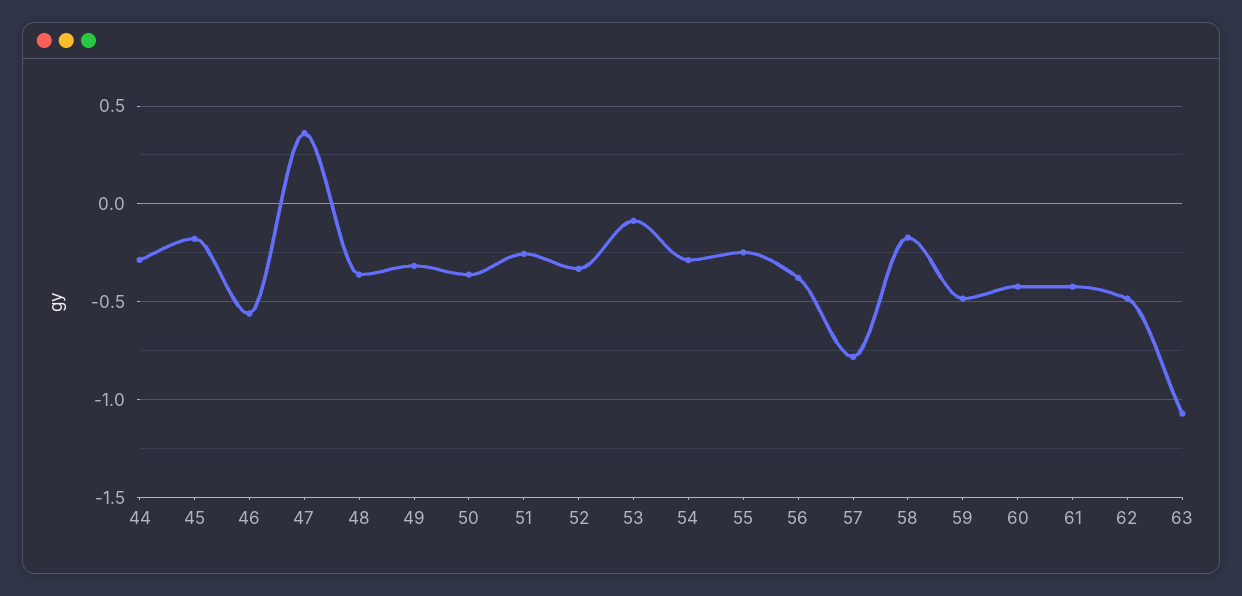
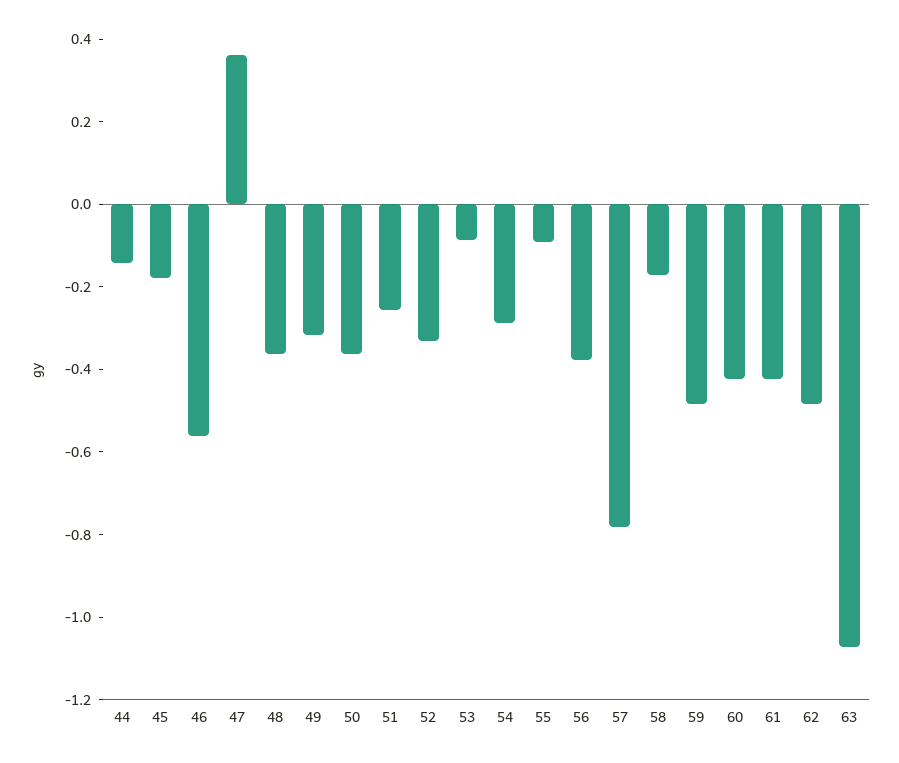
44: -0.3 -> -0.15
55: -0.25 -> -0.1

